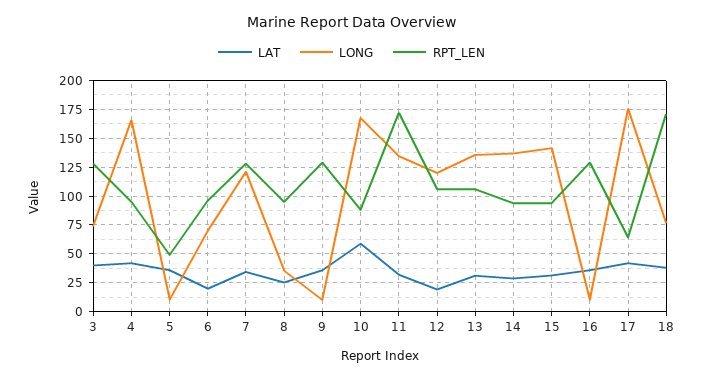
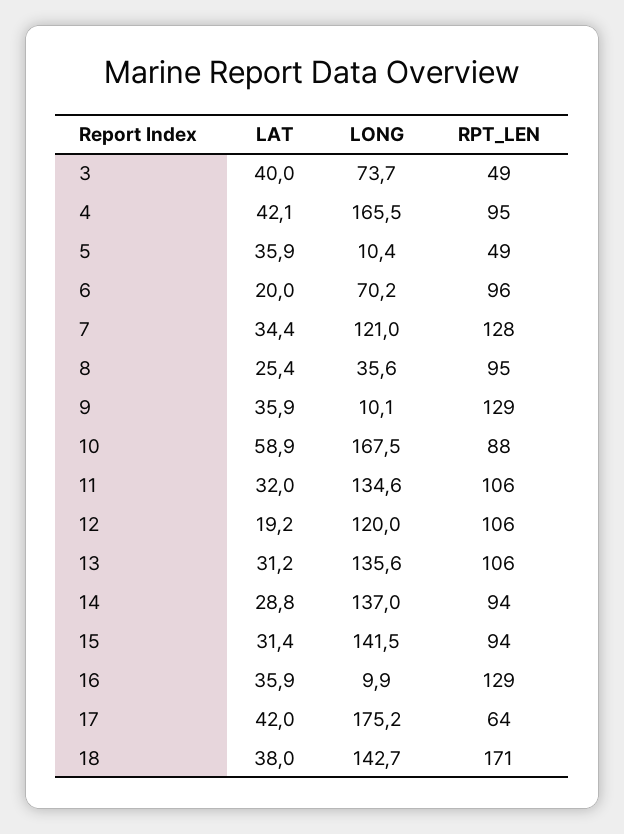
RPT_LEN, 3: 125 -> 49
RPT_LEN, 11: 175 -> 106
LONG, 18: 75 -> 142.7

